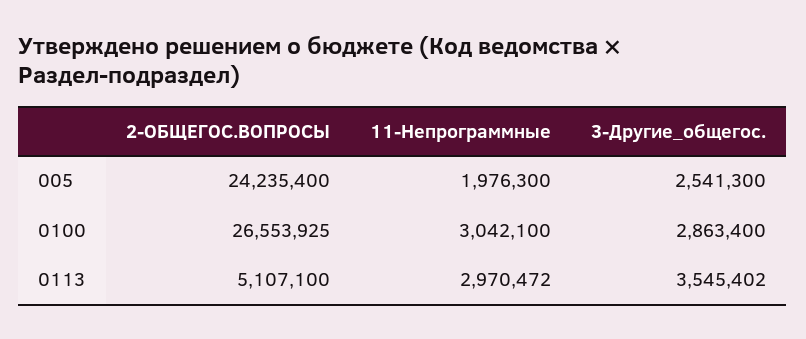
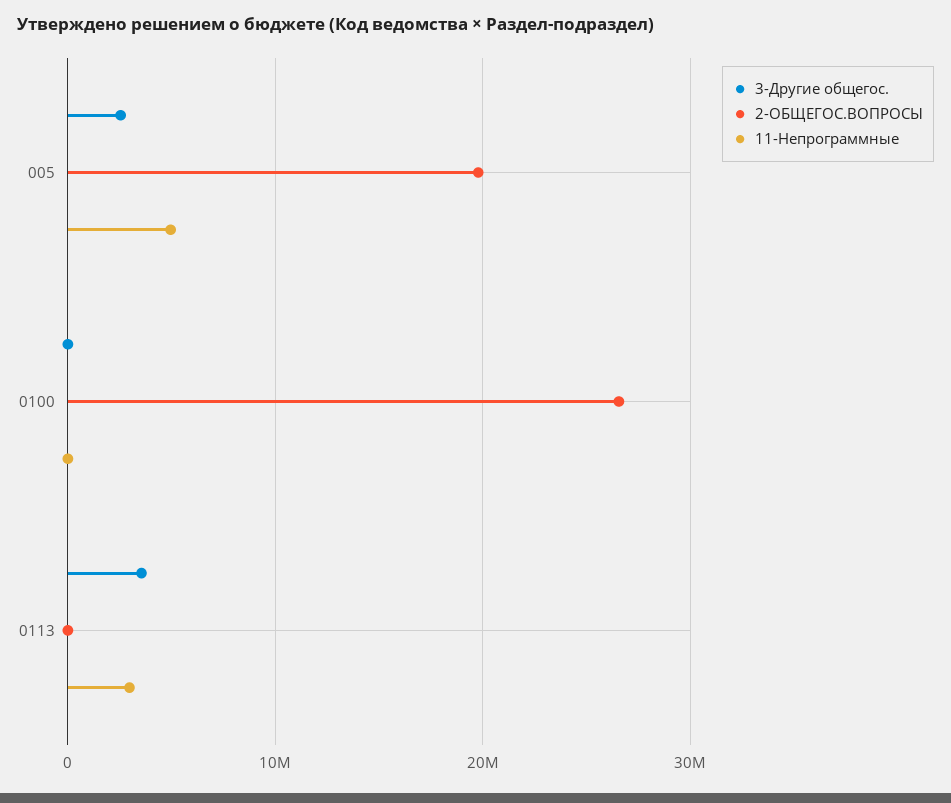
2-ОБЩЕГОС.ВОПРОСЫ, 005: 24235400 -> 20000000
11-Непрограммные, 005: 1976300 -> 5000000
11-Непрограммные, 0100: 3042100 -> 0
3-Другие_общегос., 0100: 2863400 -> 0
2-ОБЩЕГОС.ВОПРОСЫ, 0113: 5107100 -> 0

